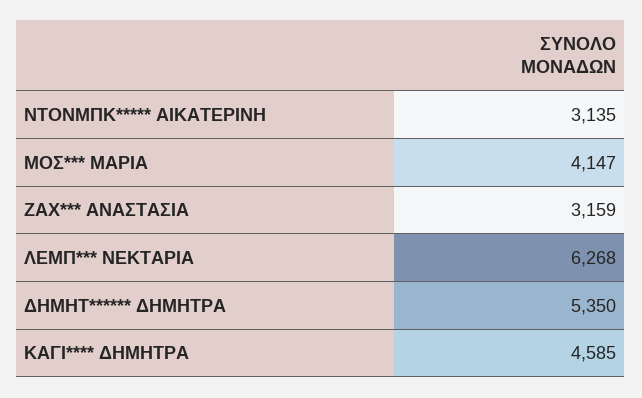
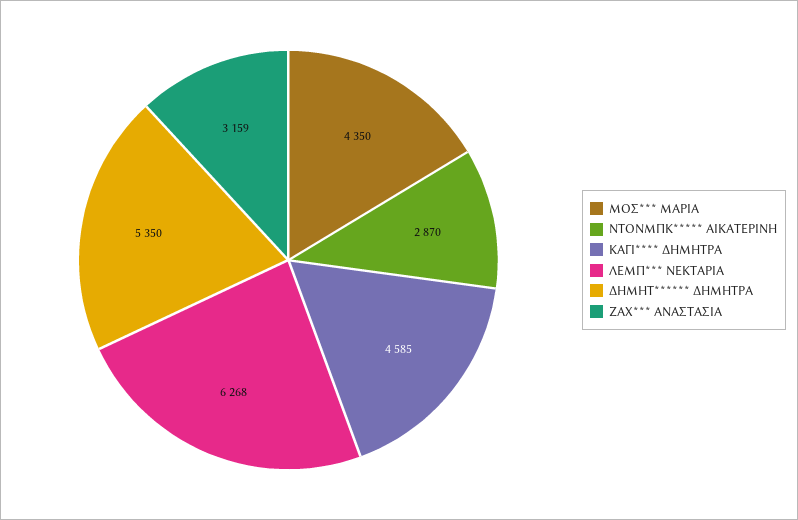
ΝΤΟΝΜΠΚ***** ΑΙΚΑΤΕΡΙΝΗ: 3135 -> 2870
ΜΟΣ*** ΜΑΡΙΑ: 4147 -> 4350

